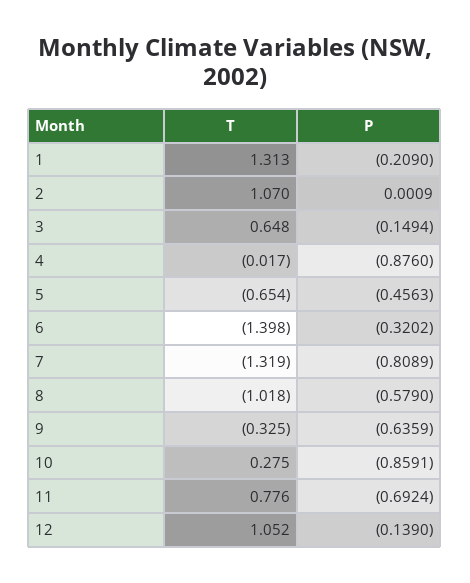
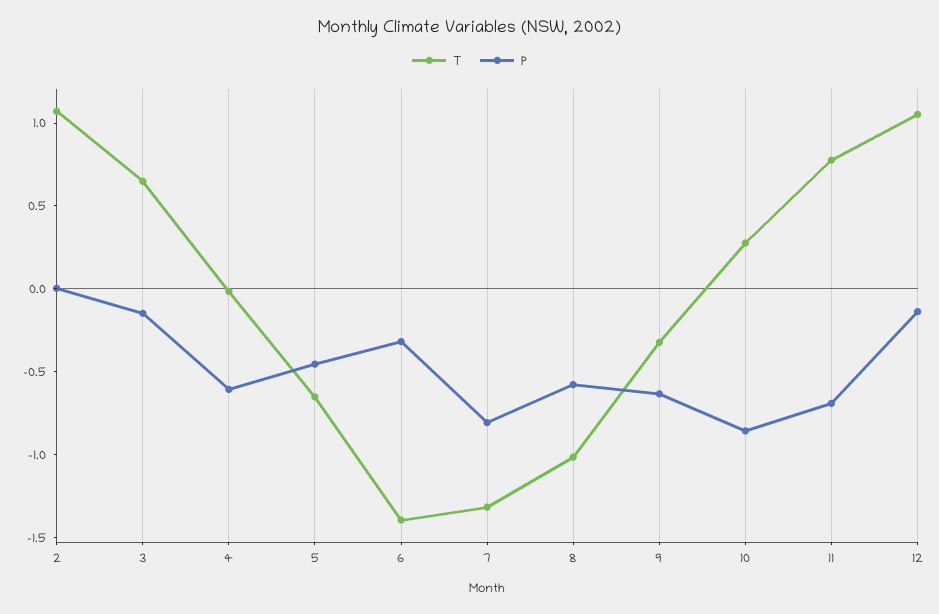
T, 1: 1.313 -> none
P, 1: -0.209 -> none
P, 4: -0.876 -> -0.6

